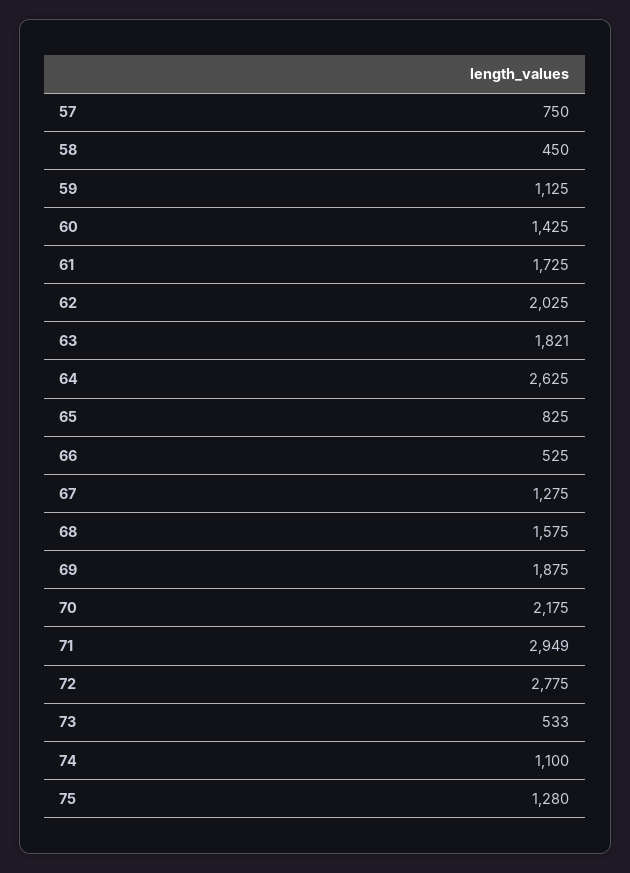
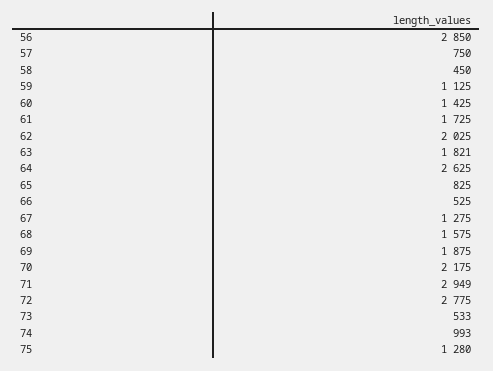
74: 1100 -> 993
56: none -> 2850

